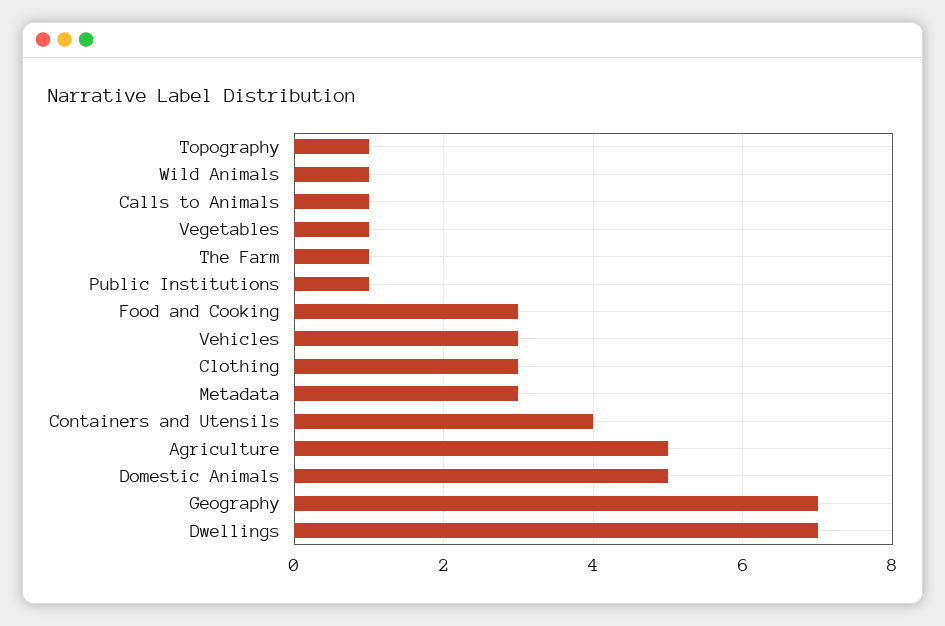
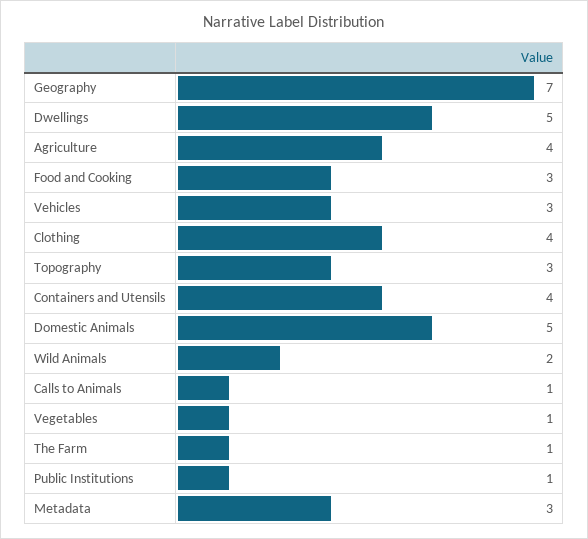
Topography: 1 -> 3
Wild Animals: 1 -> 2
Clothing: 3 -> 4
Agriculture: 5 -> 4
Dwellings: 7 -> 5

